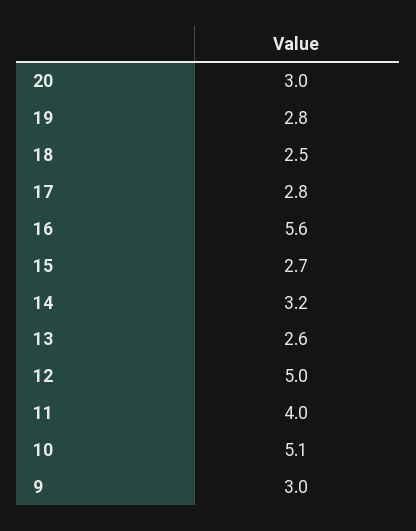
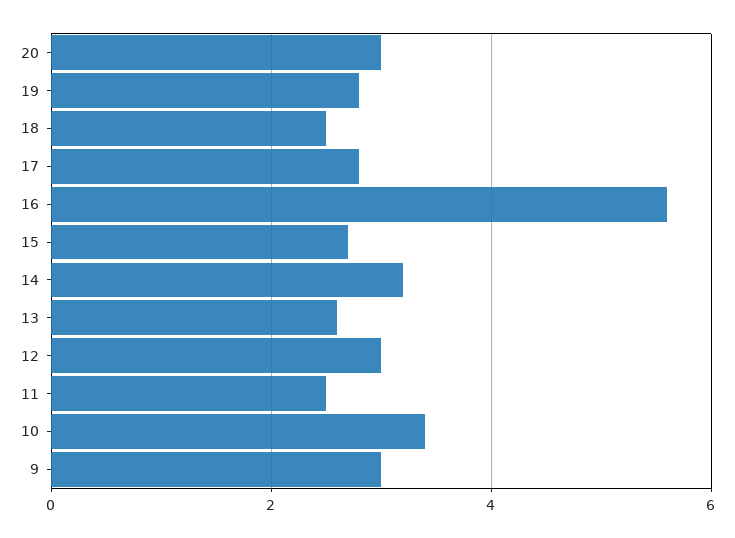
12: 5 -> 3
11: 4 -> 2.5
10: 5.1 -> 3.5

